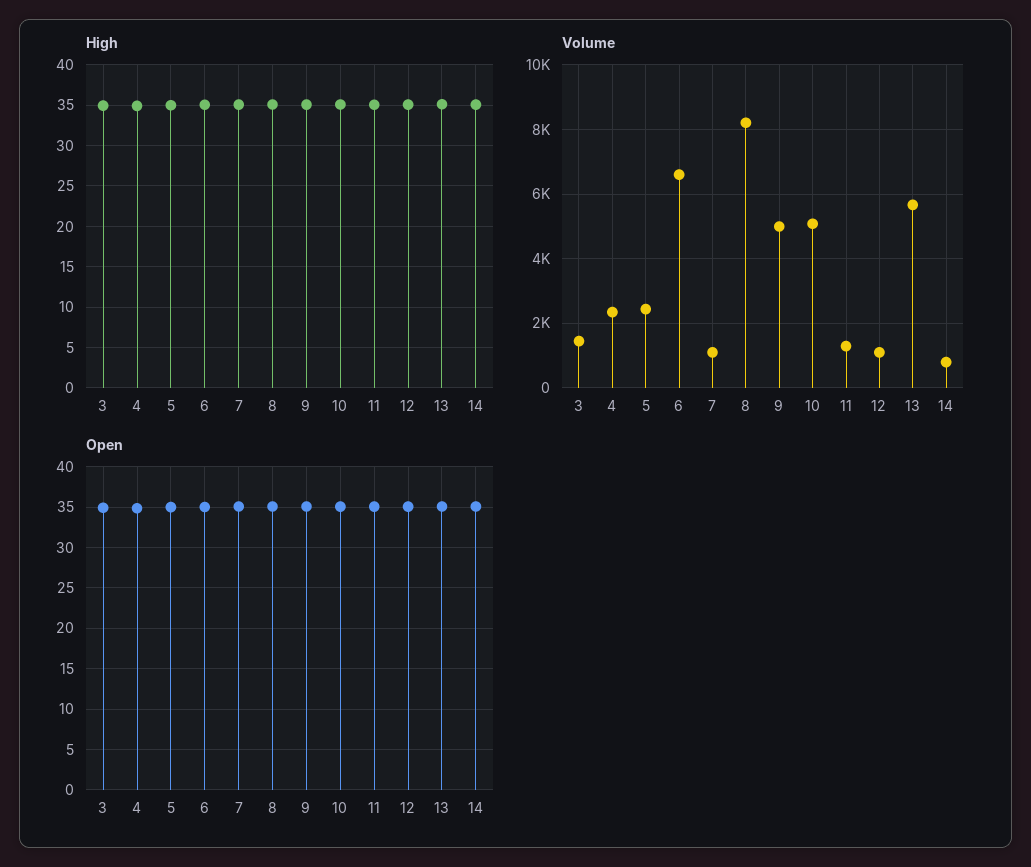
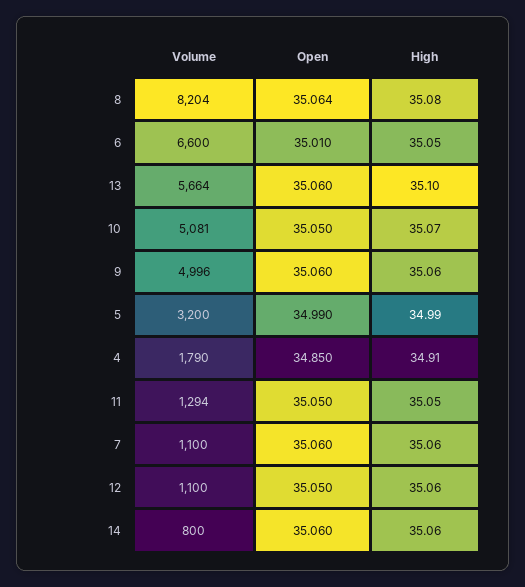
High, 3: 35 -> none
Volume, 3: 1400 -> none
Volume, 4: 2400 -> 1790
Volume, 5: 2400 -> 3200
Open, 3: 35 -> none

